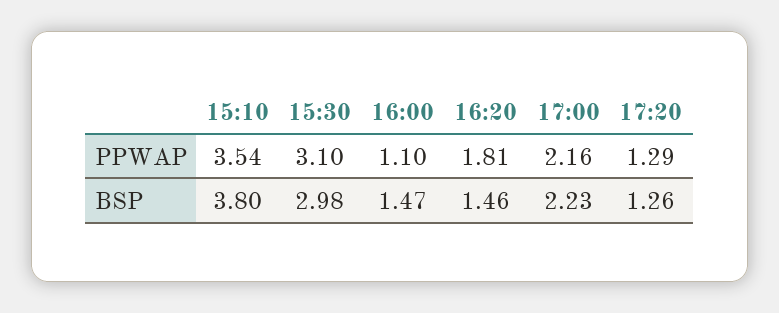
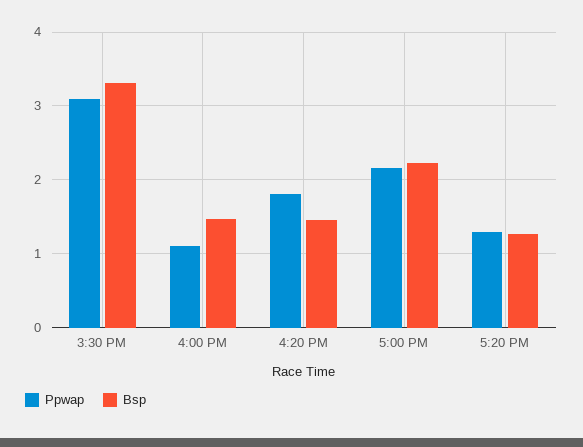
PPWAP, 15:10: 3.54 -> none
BSP, 15:10: 3.8 -> none
BSP, 15:30: 2.98 -> 3.3

